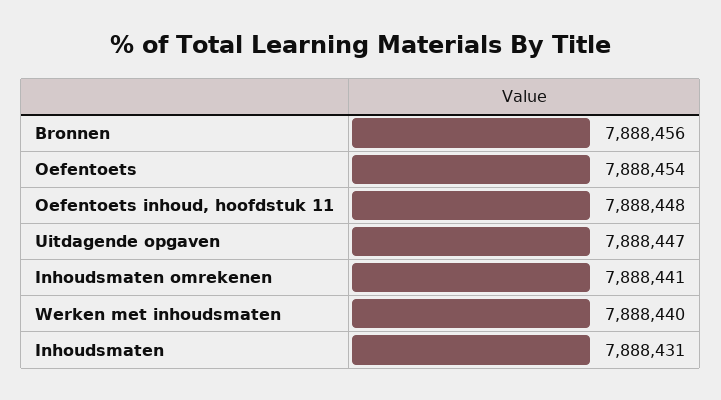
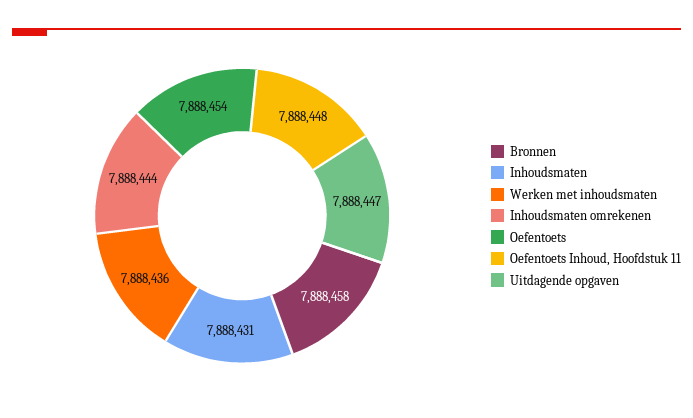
Bronnen: 7888456 -> 7888458
Inhoudsmaten omrekenen: 7888441 -> 7888444
Werken met inhoudsmaten: 7888440 -> 7888436

